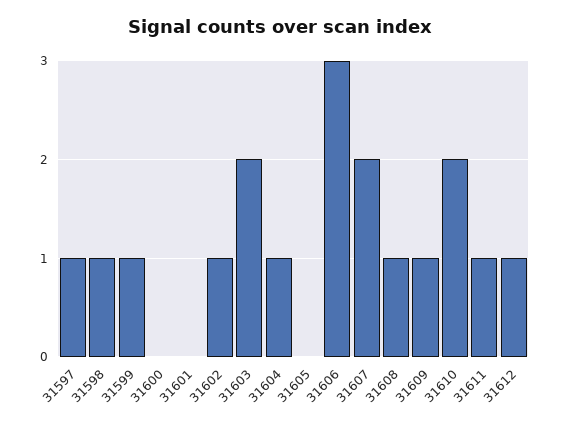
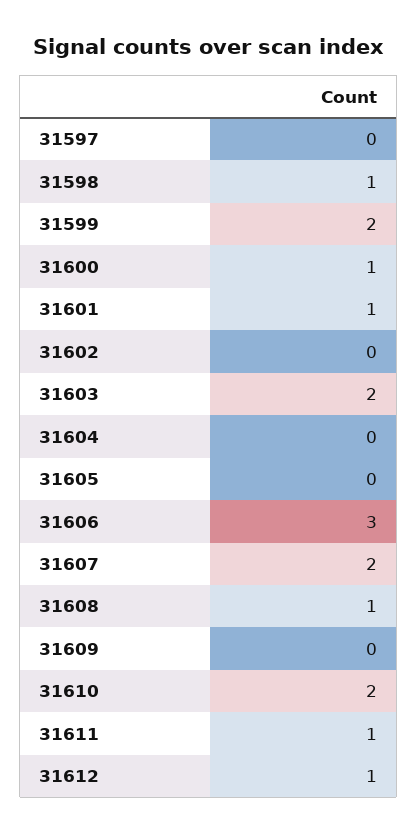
31597: 1 -> 0
31599: 1 -> 2
31600: 0 -> 1
31601: 0 -> 1
31602: 1 -> 0
31604: 1 -> 0
31609: 1 -> 0

